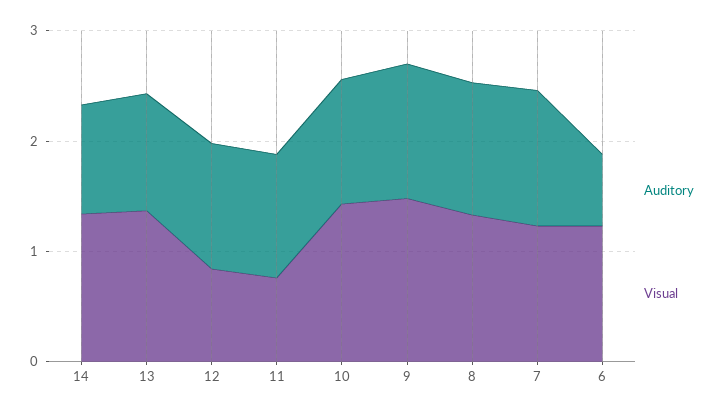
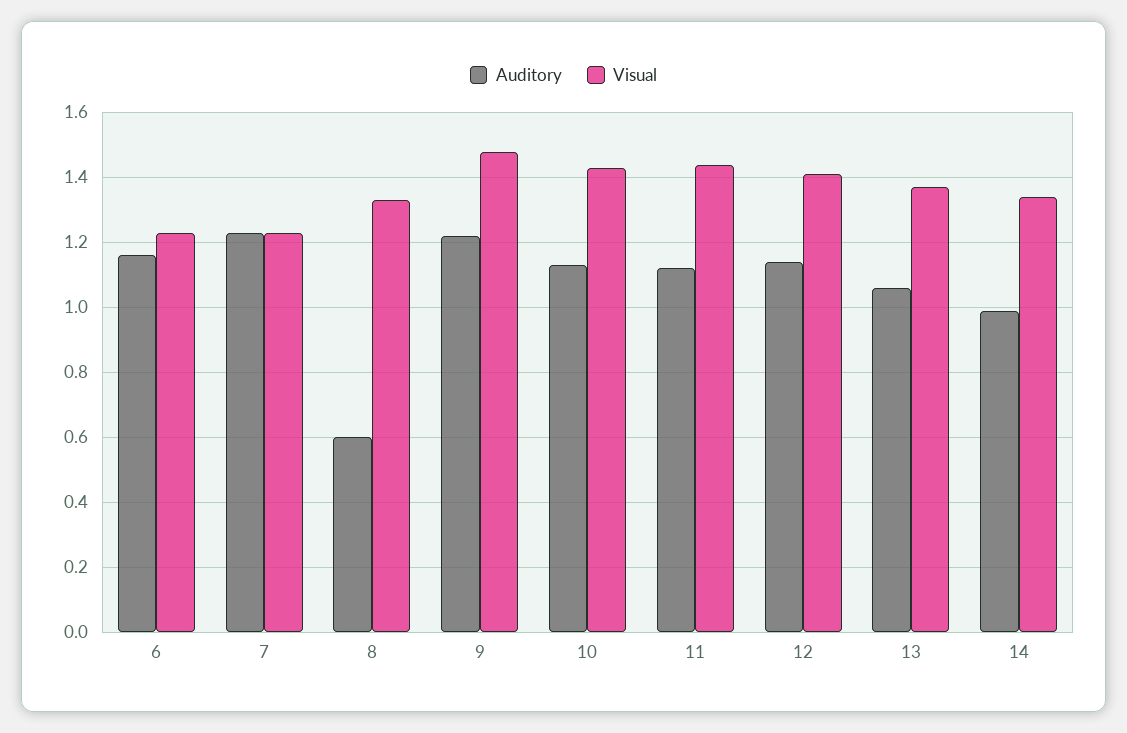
Visual, 12: 0.8 -> 1.4
Visual, 11: 0.8 -> 1.45
Auditory, 8: 1.2 -> 0.6
Auditory, 6: 0.6 -> 1.15

